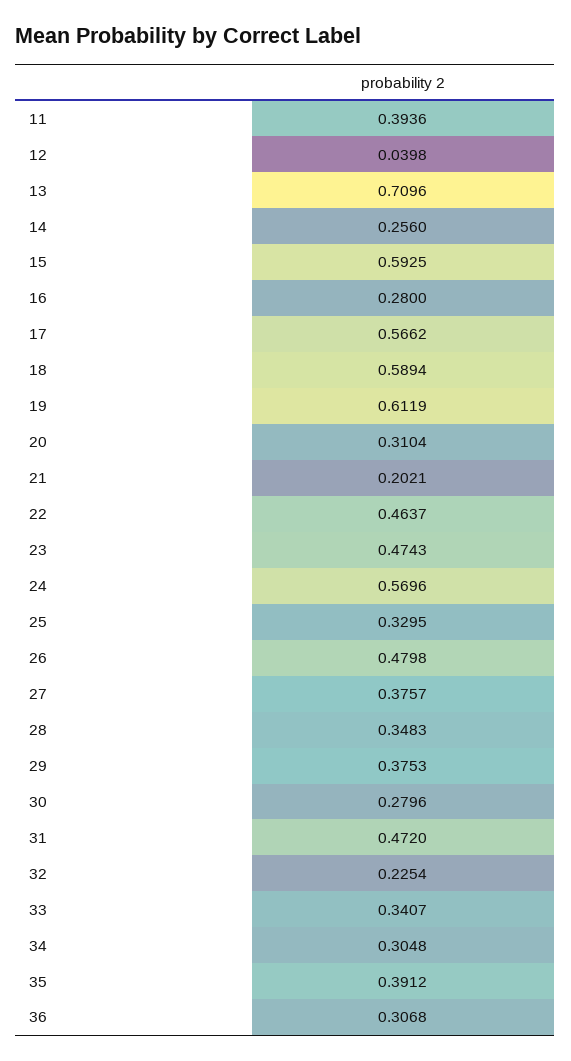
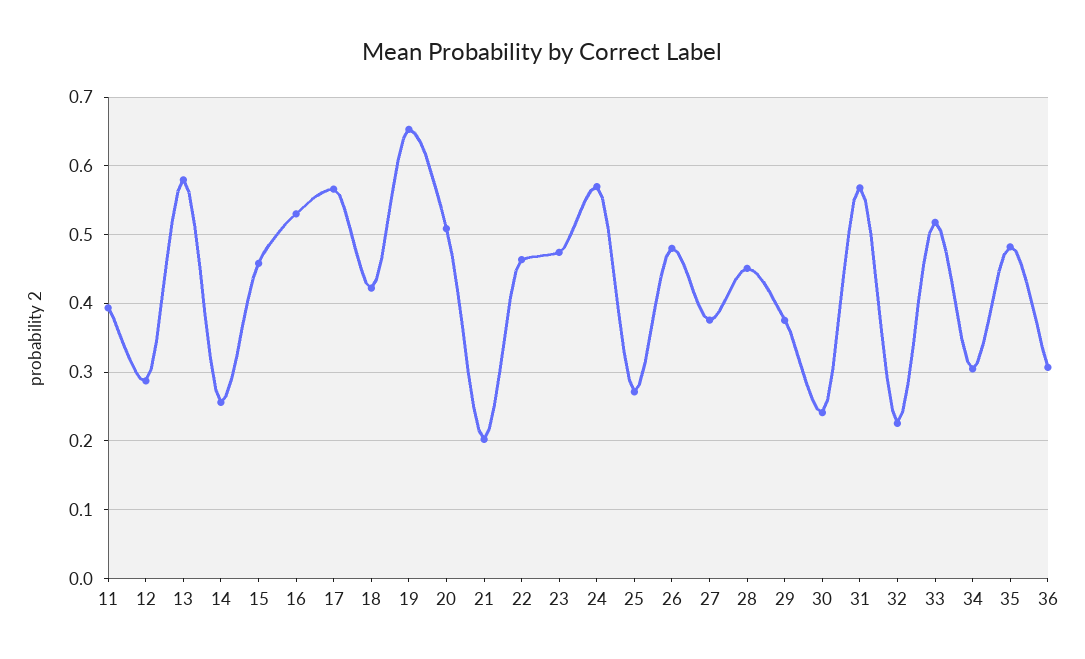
12: 0.0398 -> 0.29
13: 0.7096 -> 0.58
15: 0.5925 -> 0.46
16: 0.28 -> 0.53
18: 0.5894 -> 0.42
19: 0.6119 -> 0.65
20: 0.3104 -> 0.51
25: 0.3295 -> 0.27
28: 0.3483 -> 0.45
30: 0.2796 -> 0.24
31: 0.472 -> 0.57
33: 0.3407 -> 0.52
35: 0.3912 -> 0.48

